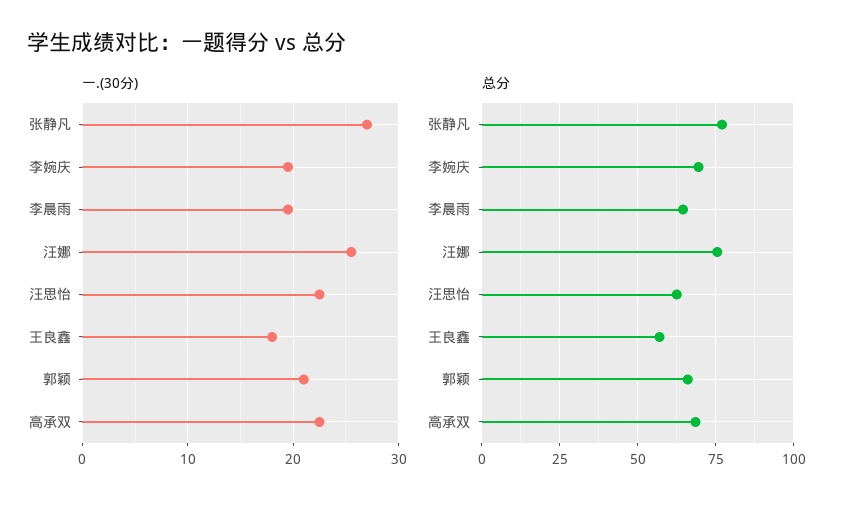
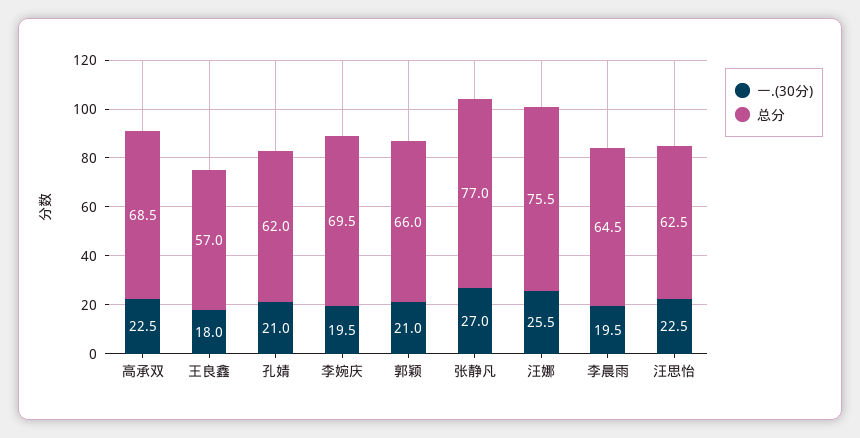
一.(30分), 孔婧: none -> 21
总分, 孔婧: none -> 62

